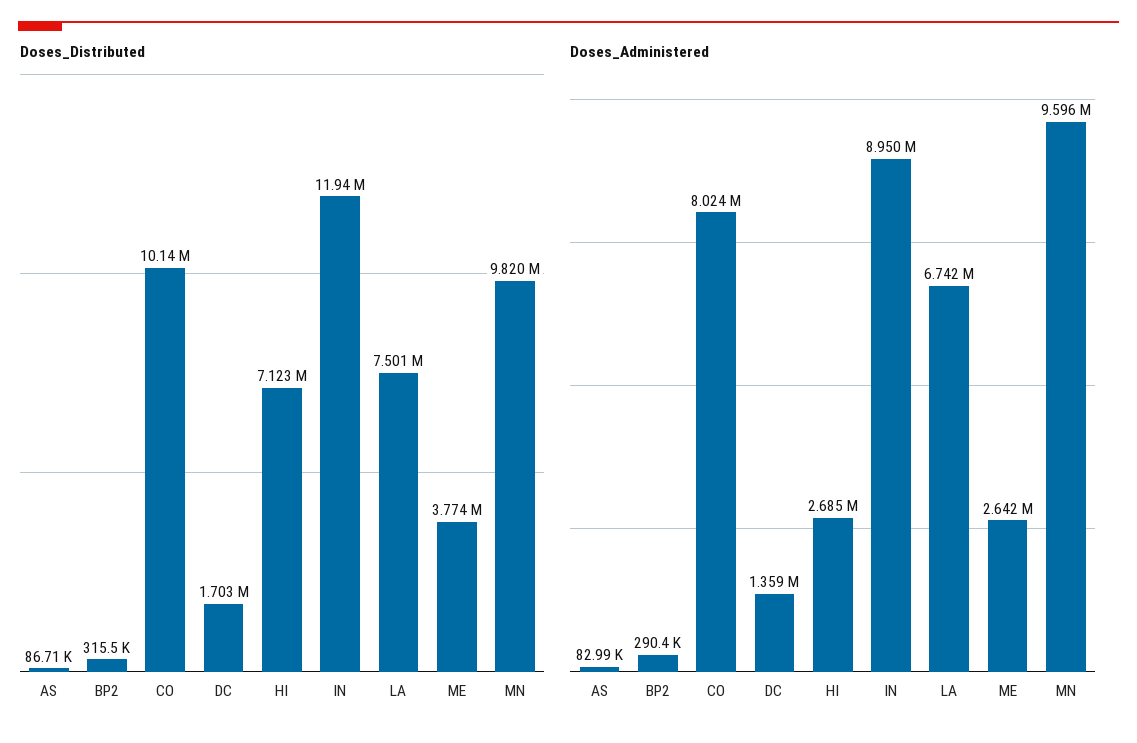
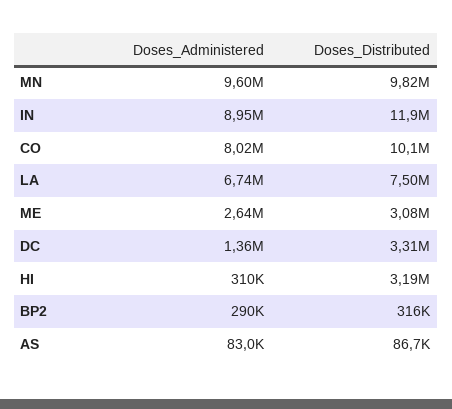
Doses_Distributed, DC: 1703000 -> 3310000
Doses_Distributed, HI: 7123000 -> 3190000
Doses_Distributed, ME: 3774000 -> 3080000
Doses_Administered, HI: 2685000 -> 310000

